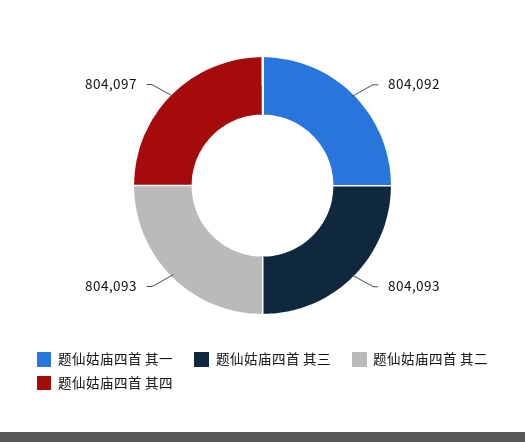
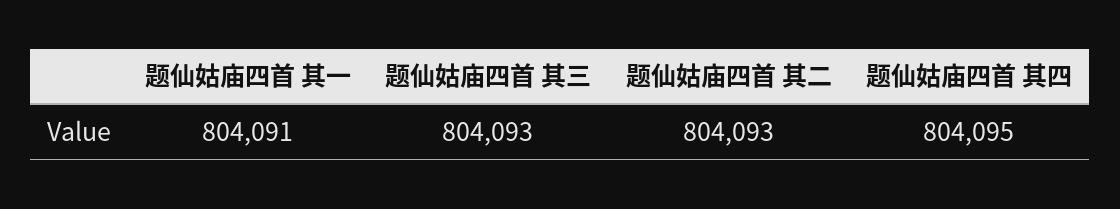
题仙姑庙四首 其一: 804092 -> 804091
题仙姑庙四首 其四: 804097 -> 804095

